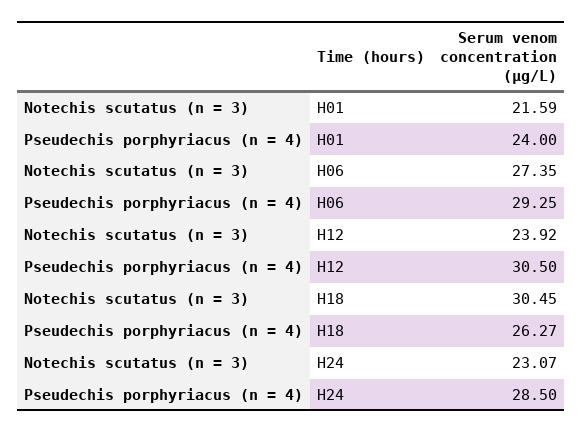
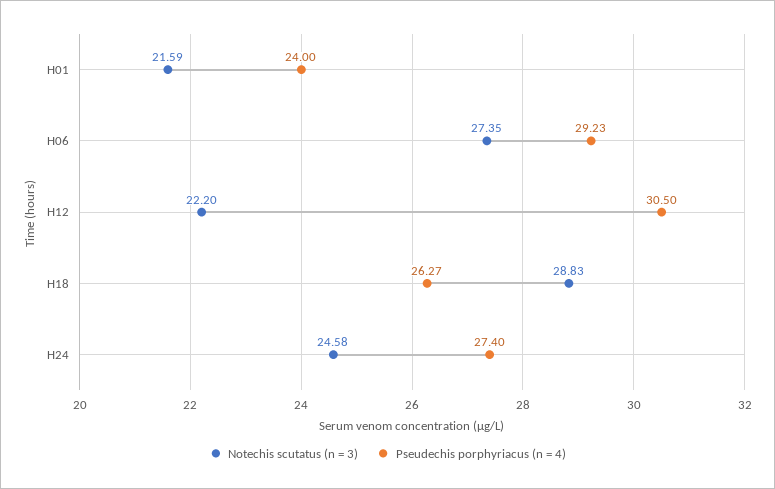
Pseudechis porphyriacus (n = 4), H06: 29.25 -> 29.23
Notechis scutatus (n = 3), H12: 23.92 -> 22.2
Notechis scutatus (n = 3), H18: 30.45 -> 28.83
Notechis scutatus (n = 3), H24: 23.07 -> 24.58
Pseudechis porphyriacus (n = 4), H24: 28.5 -> 27.4

